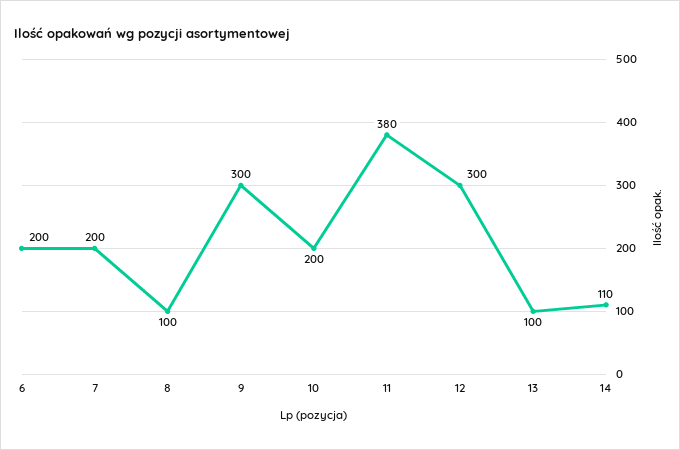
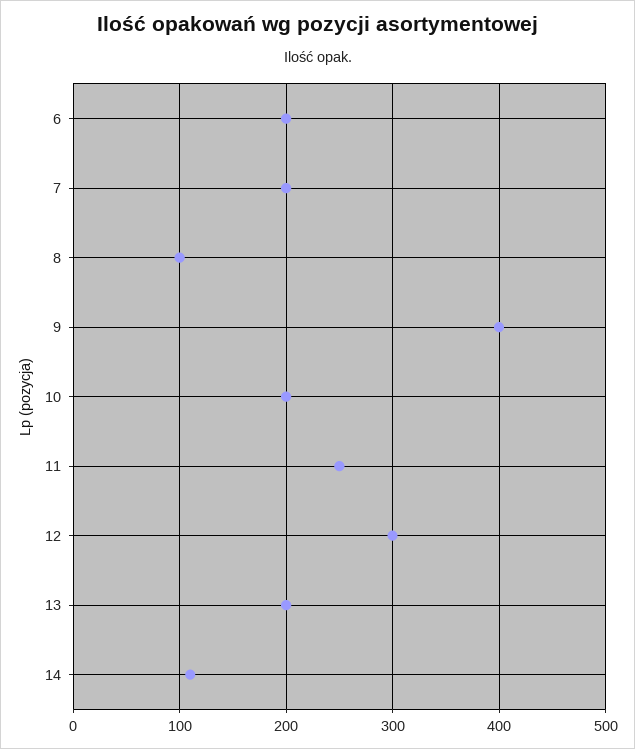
9: 300 -> 400
11: 380 -> 250
13: 100 -> 200

